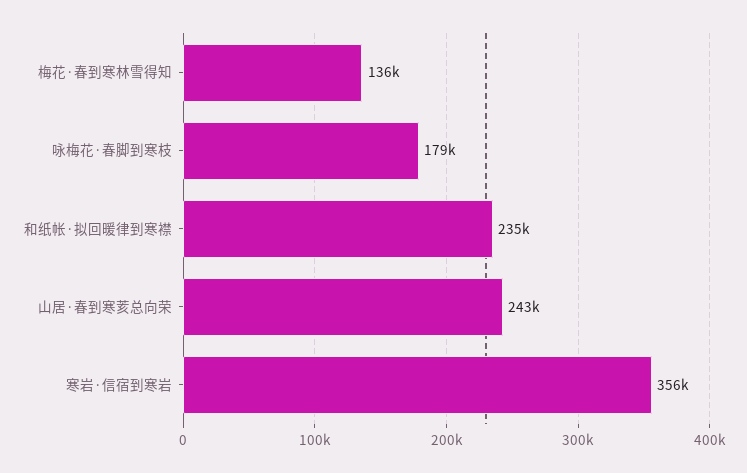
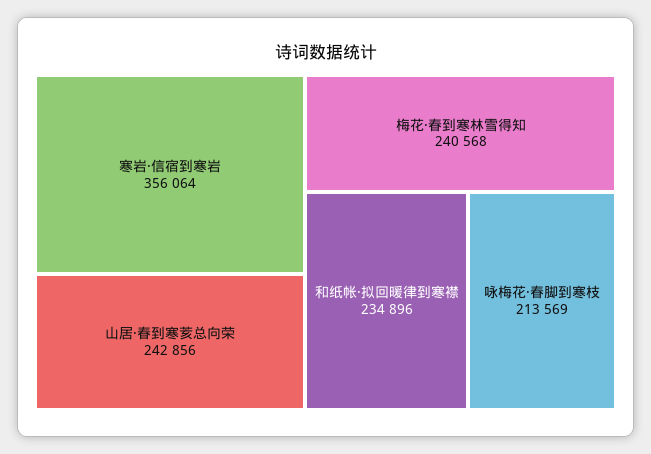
梅花·春到寒林雪得知: 136000 -> 240568
咏梅花·春脚到寒枝: 179000 -> 213569

